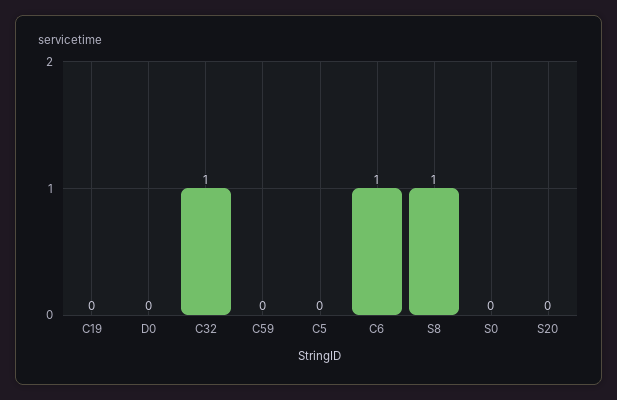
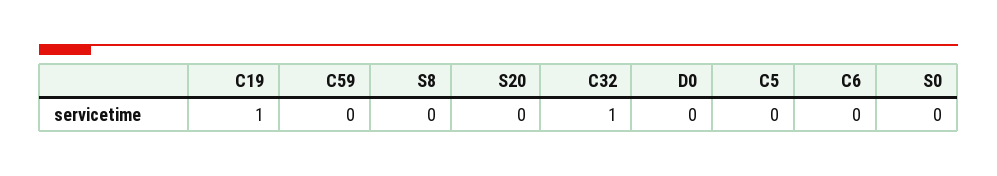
C19: 0 -> 1
C6: 1 -> 0
S8: 1 -> 0

